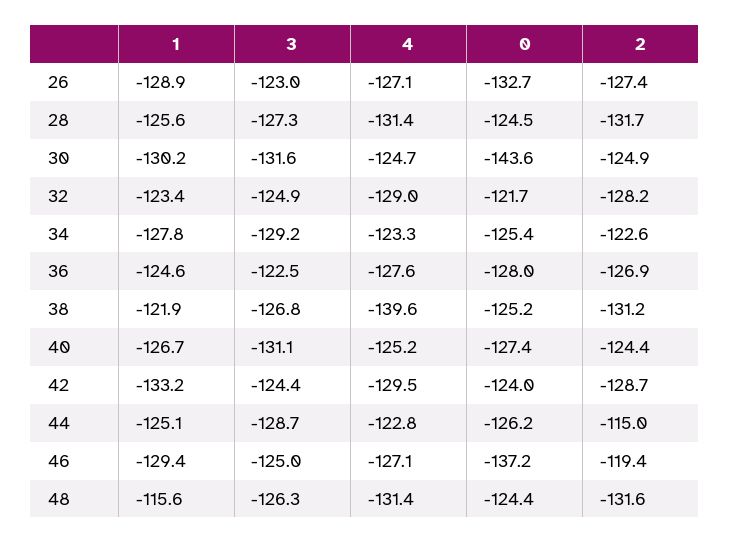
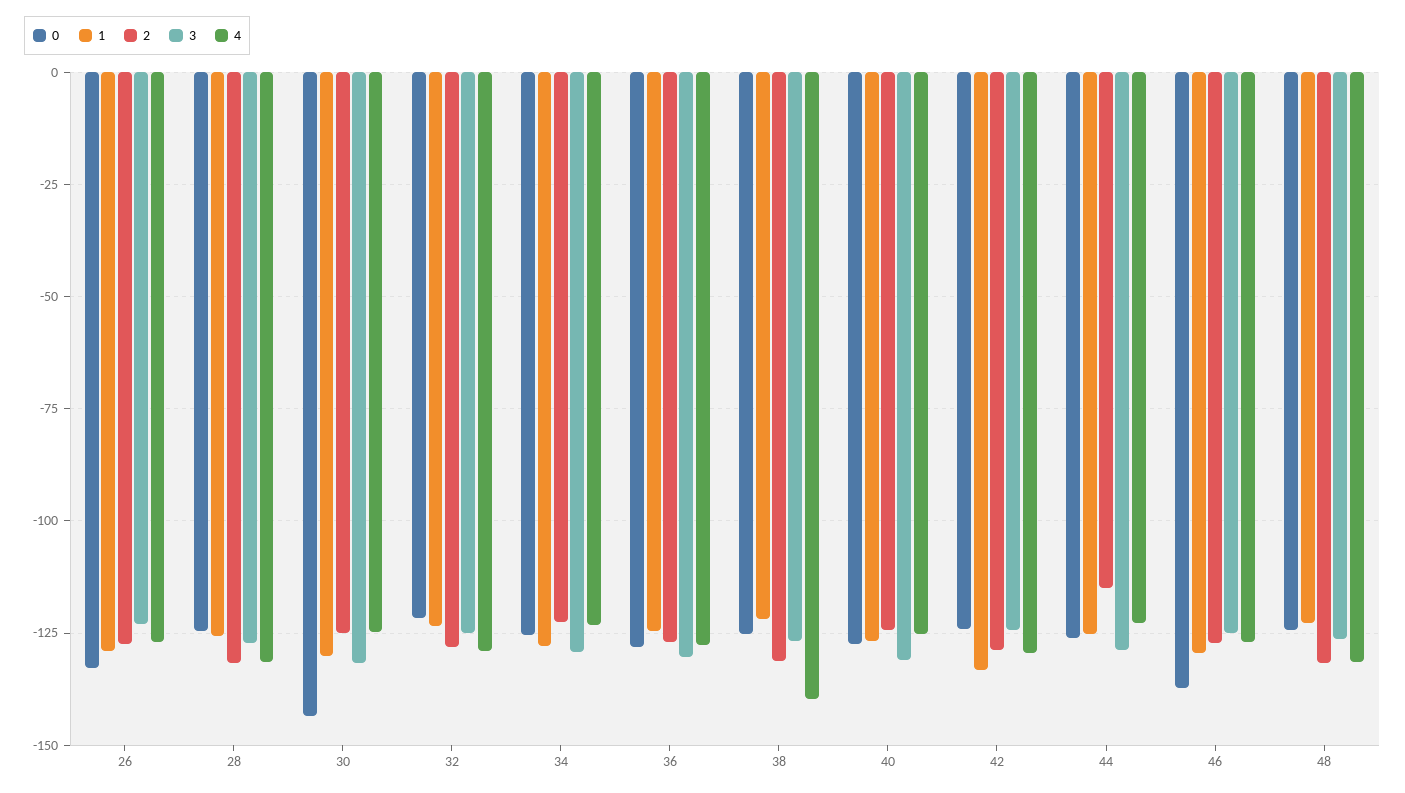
3, 36: -122.5 -> -130
2, 46: -119.4 -> -127.5
1, 48: -115.6 -> -122.5

